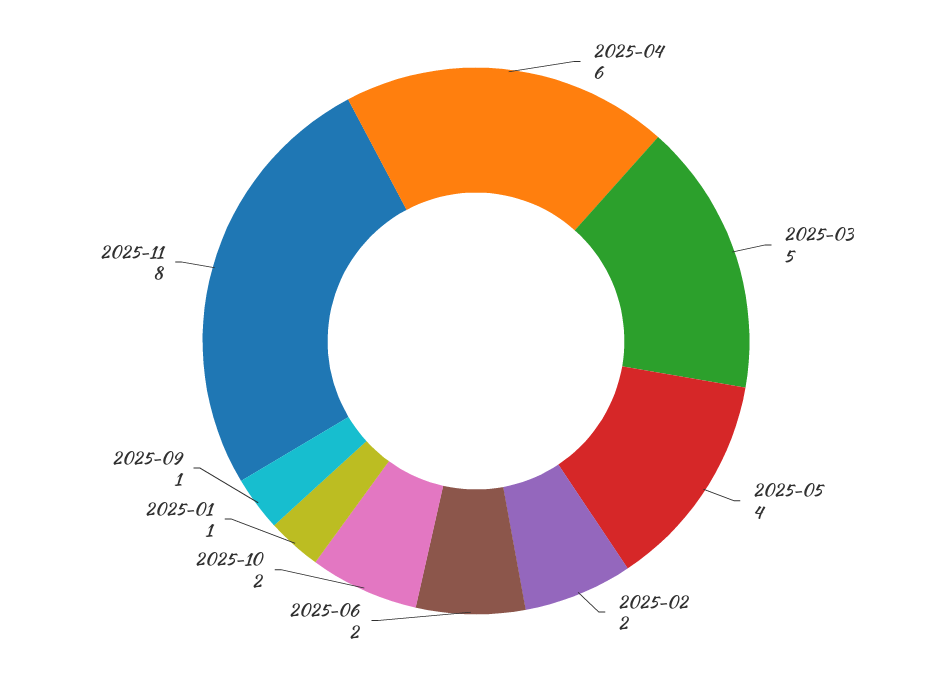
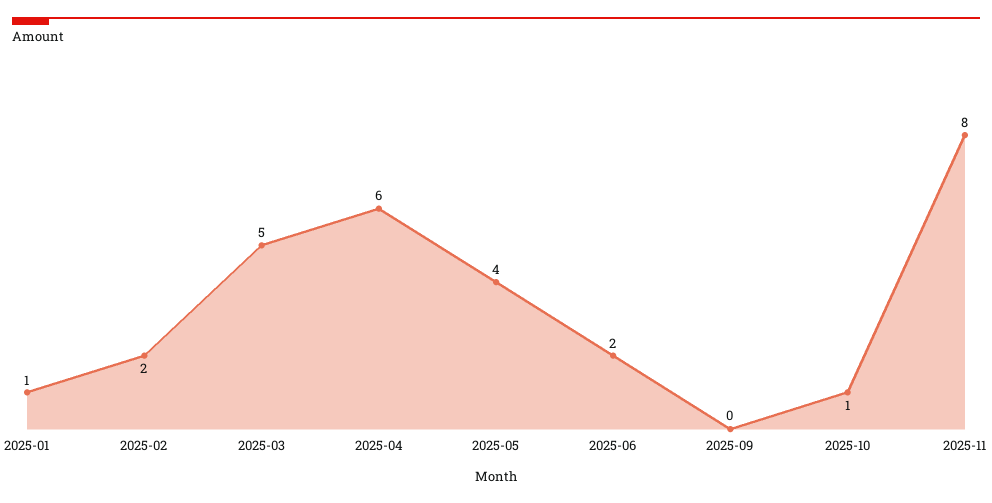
2025-10: 2 -> 1
2025-09: 1 -> 0

